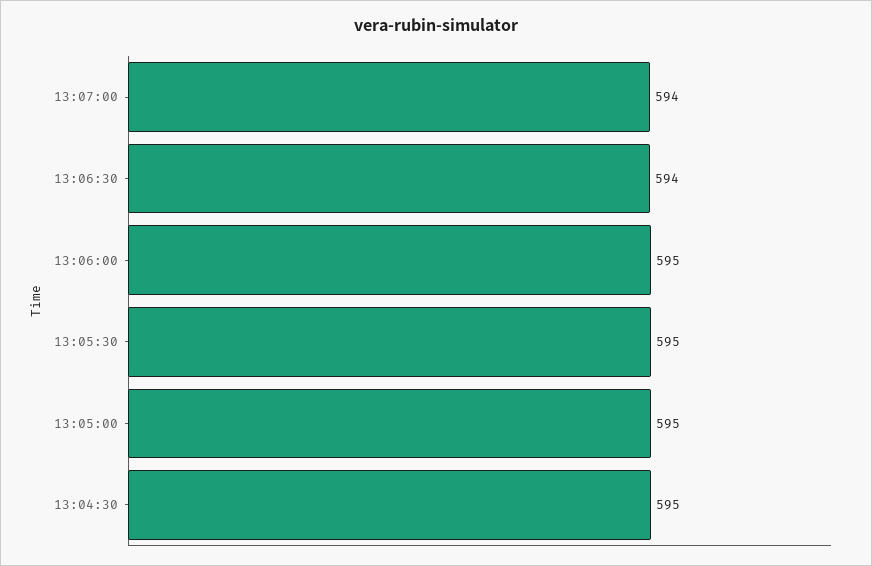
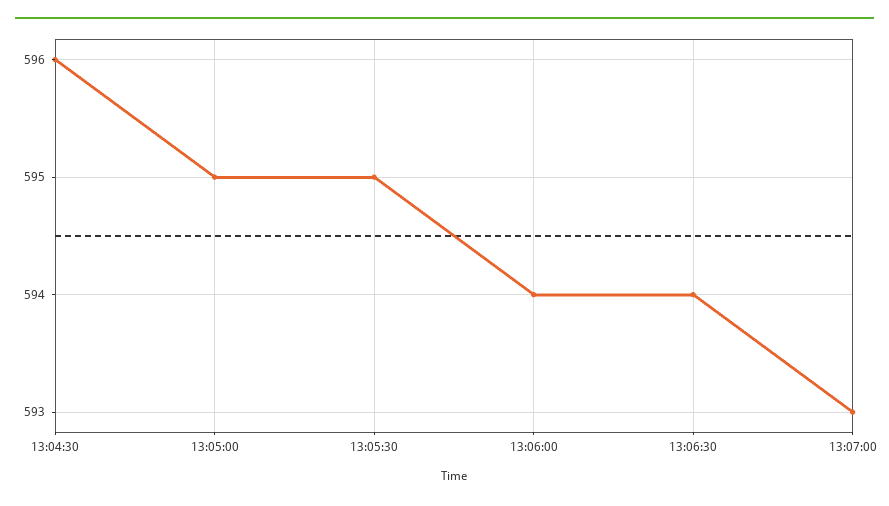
13:07:00: 594 -> 593
13:06:00: 595 -> 594
13:04:30: 595 -> 596

